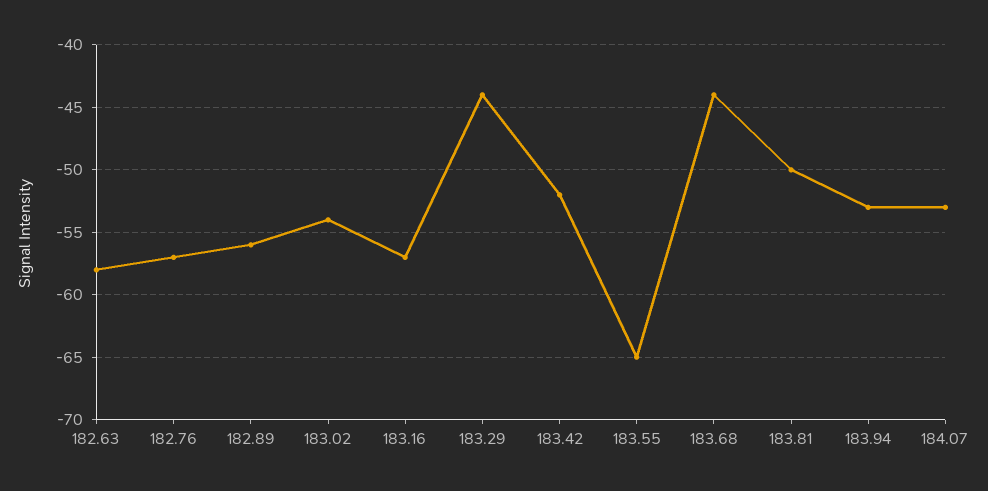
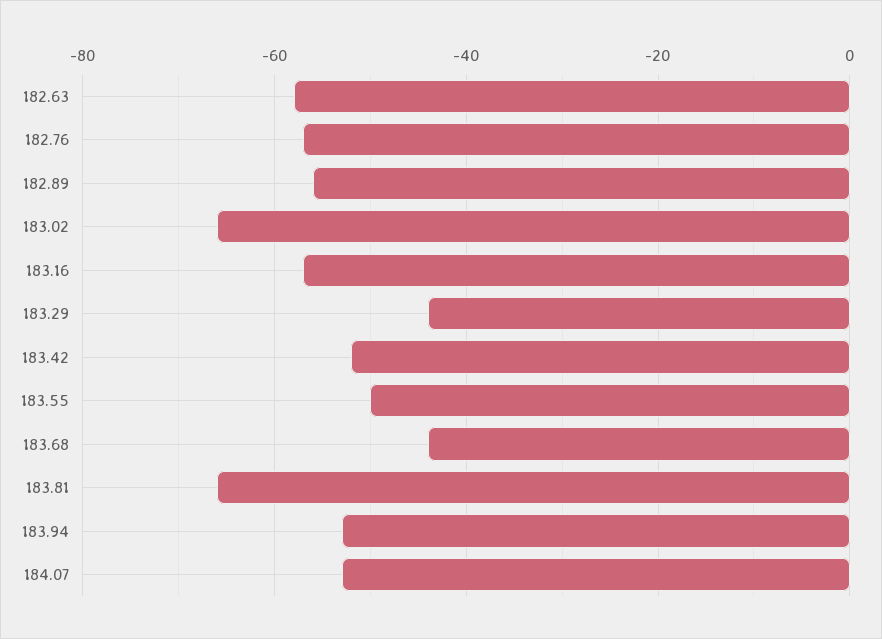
183.02: -54 -> -65
183.55: -65 -> -50
183.81: -50 -> -65

